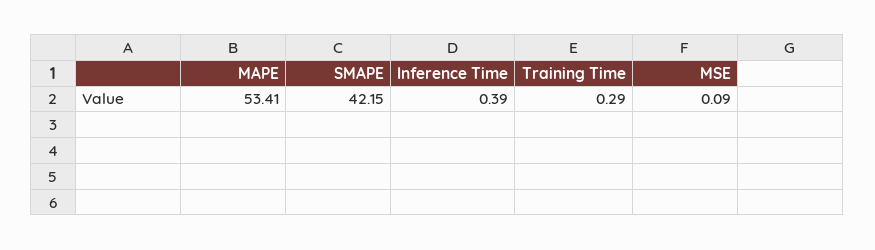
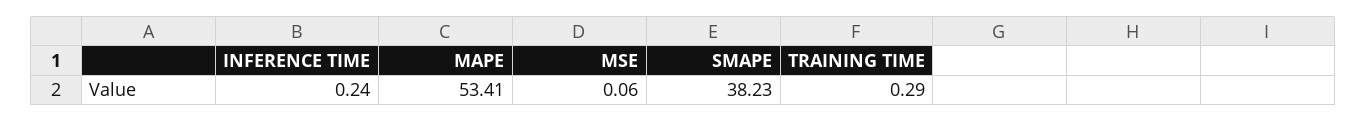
SMAPE: 42.15 -> 38.23
Inference Time: 0.39 -> 0.24
MSE: 0.09 -> 0.06

